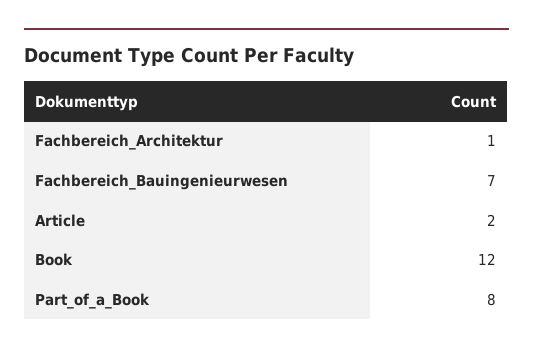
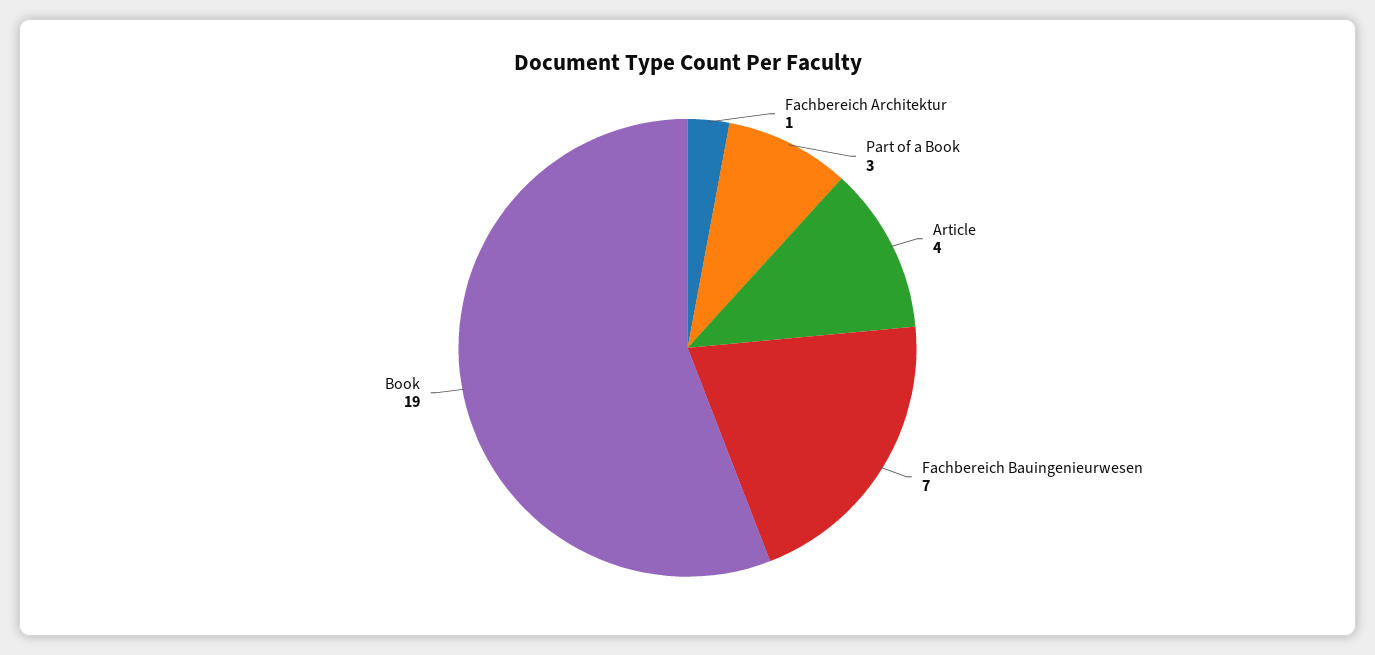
Article: 2 -> 4
Book: 12 -> 19
Part_of_a_Book: 8 -> 3

